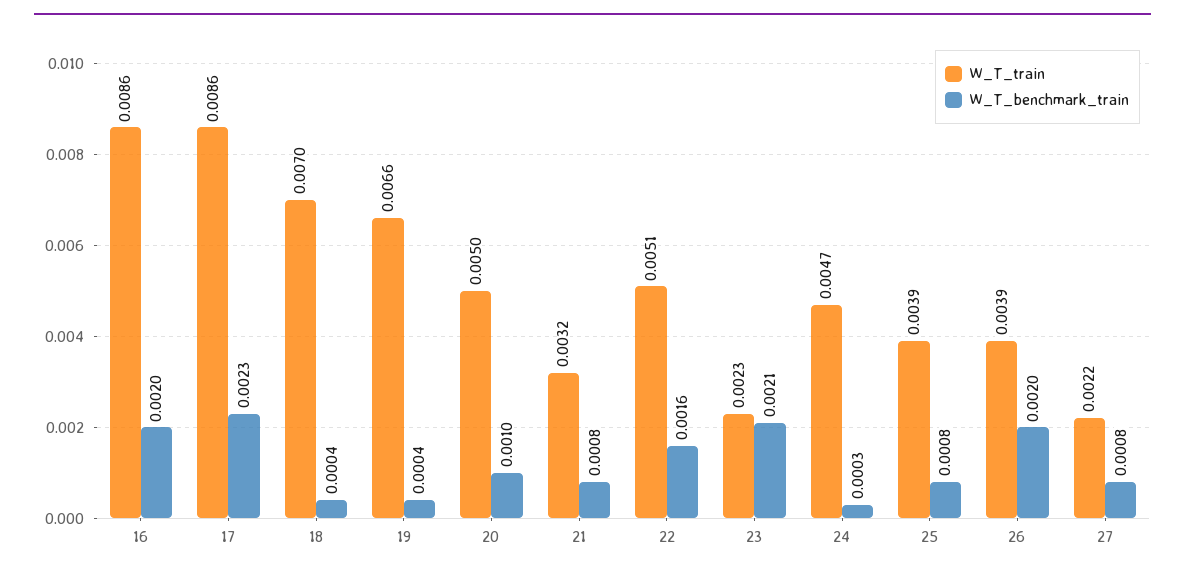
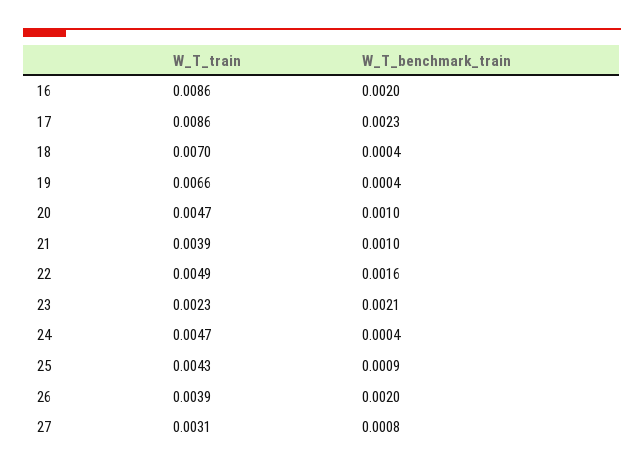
W_T_train, 20: 0.005 -> 0.0047
W_T_train, 21: 0.0032 -> 0.0039
W_T_benchmark_train, 21: 0.0008 -> 0.001
W_T_train, 22: 0.0051 -> 0.0049
W_T_benchmark_train, 24: 0.0003 -> 0.0004
W_T_train, 25: 0.0039 -> 0.0043
W_T_benchmark_train, 25: 0.0008 -> 0.0009
W_T_train, 27: 0.0022 -> 0.0031

